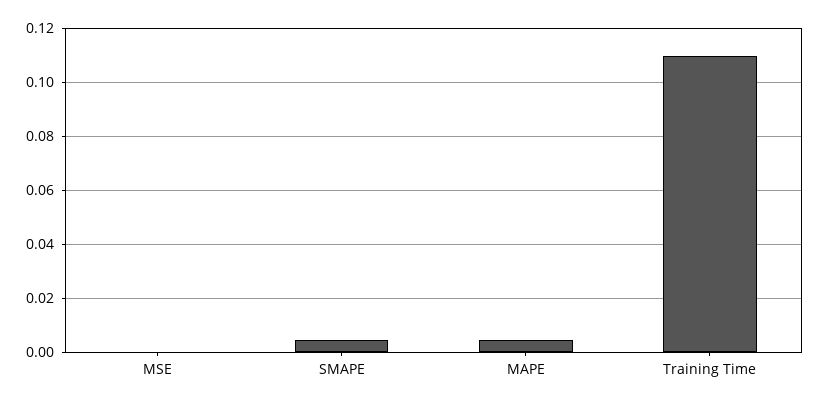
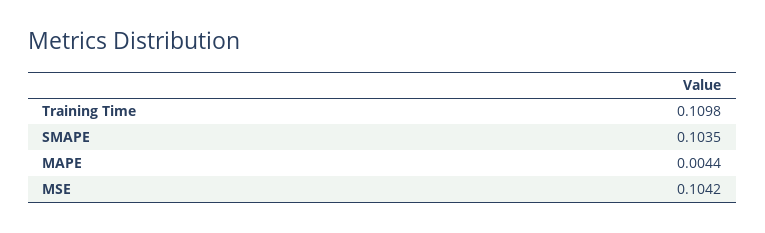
MSE: 0 -> 0.1042
SMAPE: 0.005 -> 0.1035

